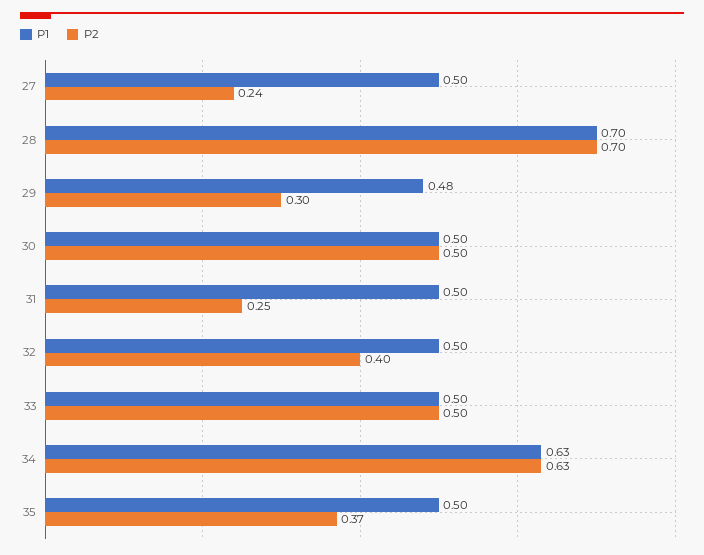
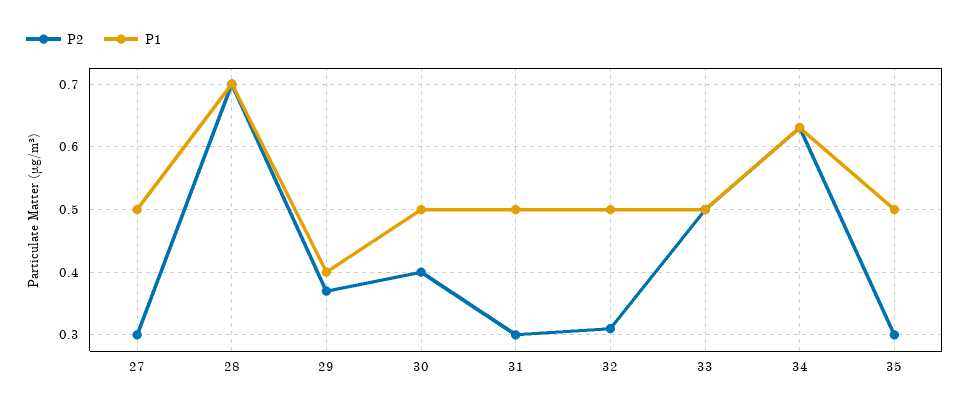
P2, 27: 0.24 -> 0.3
P1, 29: 0.48 -> 0.4
P2, 29: 0.3 -> 0.37
P2, 30: 0.5 -> 0.4
P2, 31: 0.25 -> 0.3
P2, 32: 0.4 -> 0.31
P2, 35: 0.37 -> 0.3

